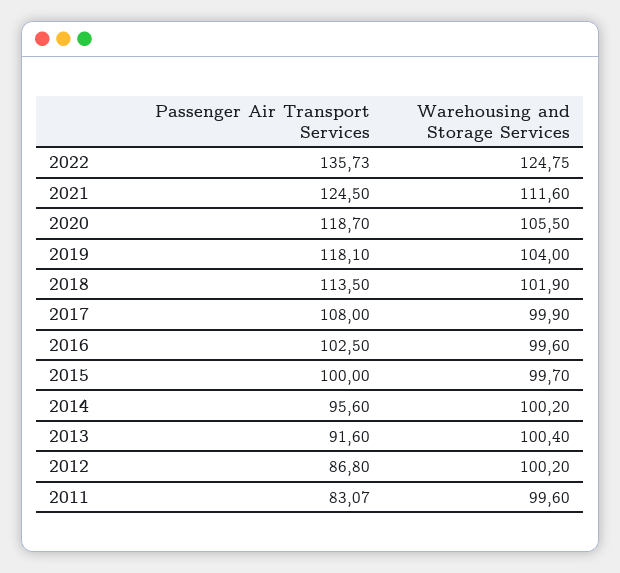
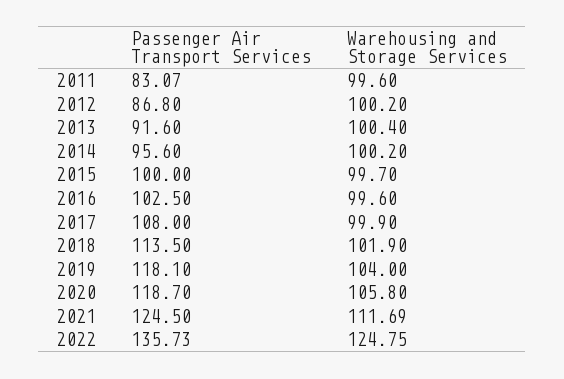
Warehousing and Storage Services, 2021: 111.6 -> 111.69
Warehousing and Storage Services, 2020: 105.5 -> 105.8

